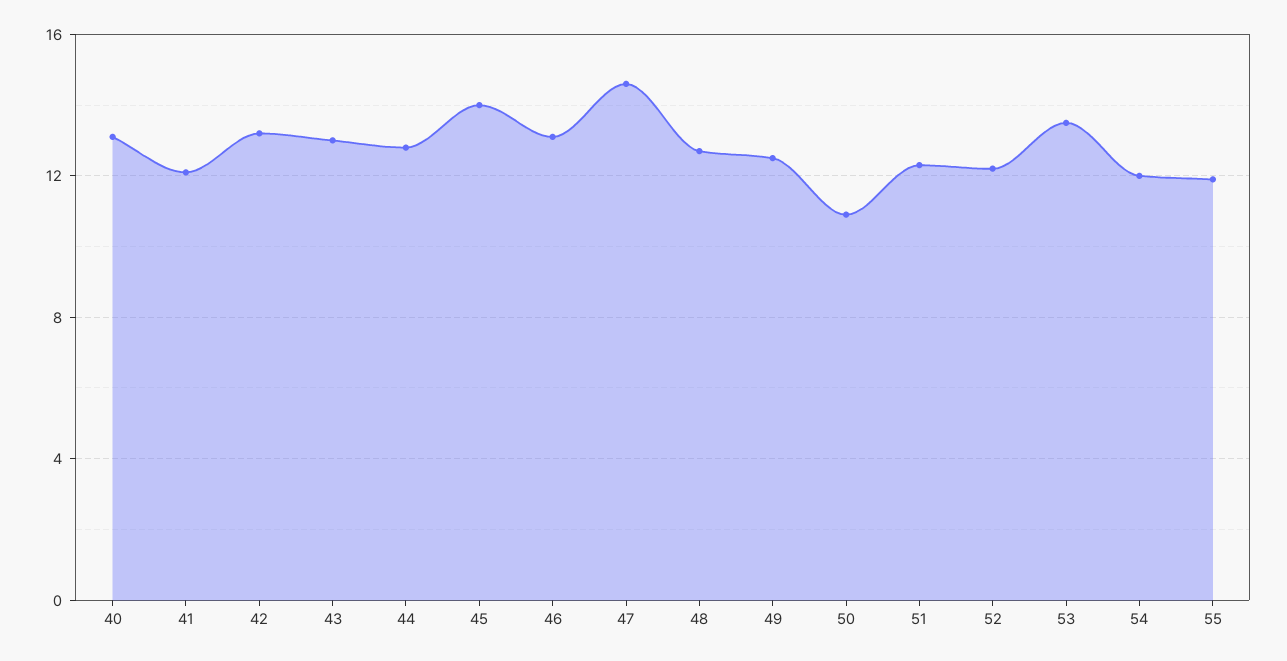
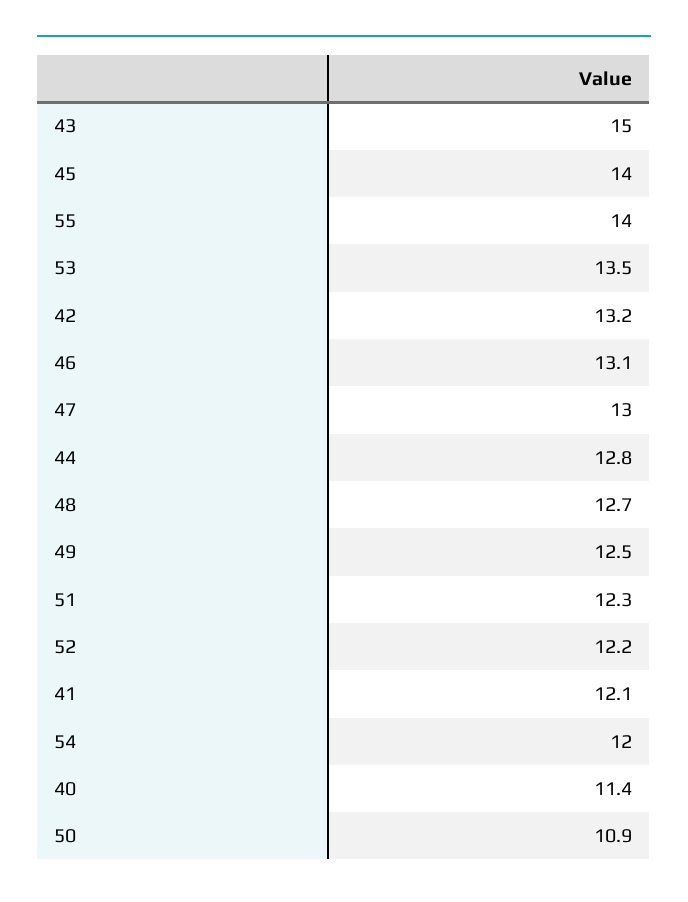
40: 13 -> 11.4
43: 13 -> 15
47: 14.5 -> 13
55: 12 -> 14

